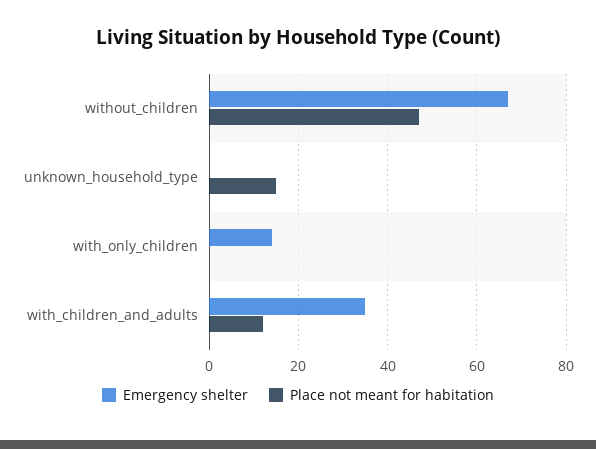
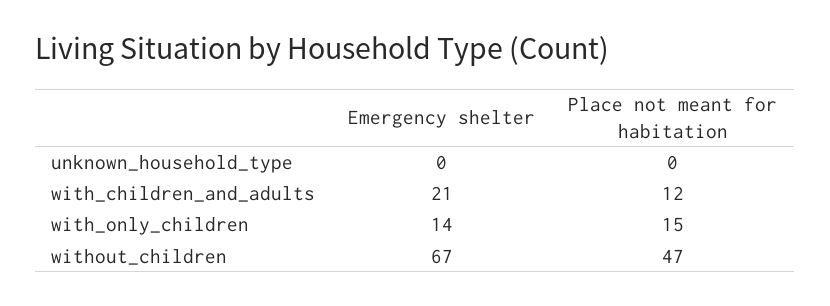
Place not meant for habitation, unknown_household_type: 15 -> 0
Place not meant for habitation, with_only_children: 0 -> 15
Emergency shelter, with_children_and_adults: 35 -> 21

